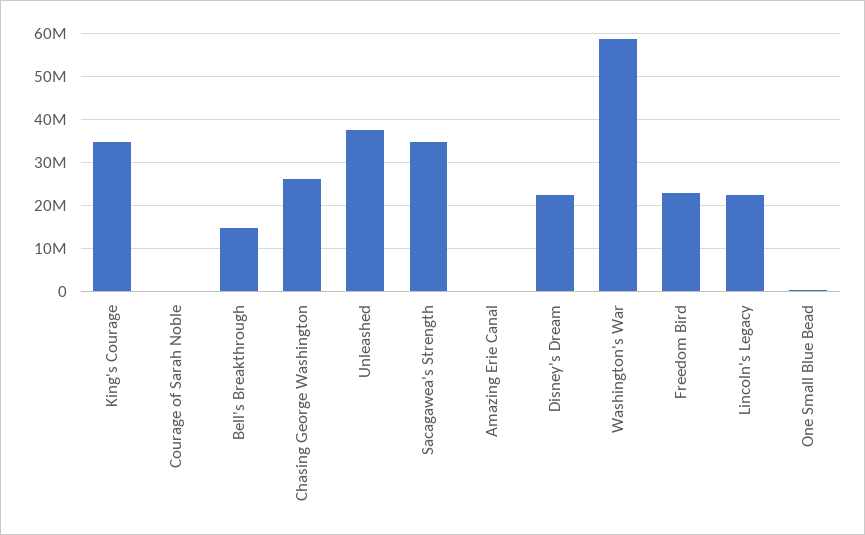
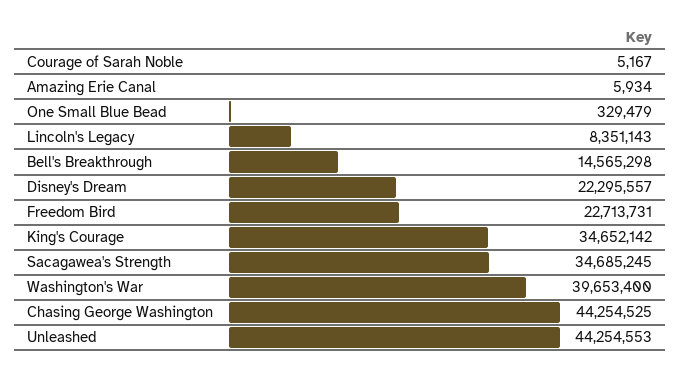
Chasing George Washington: 26000000 -> 44254525
Unleashed: 38000000 -> 44254553
Washington's War: 58000000 -> 39653400
Lincoln's Legacy: 22000000 -> 8351143

